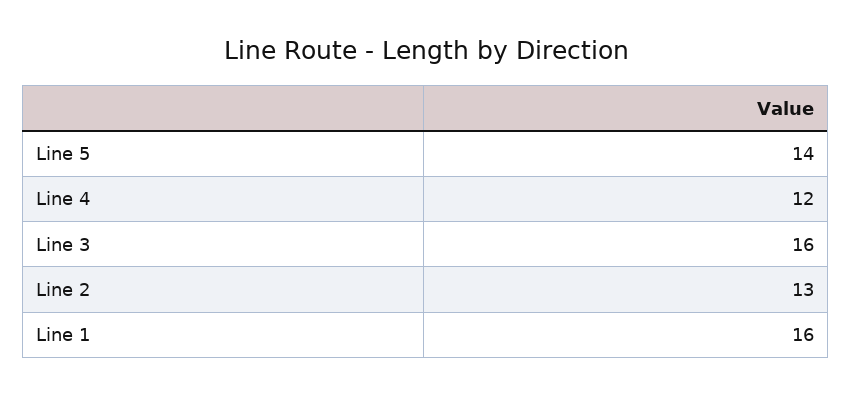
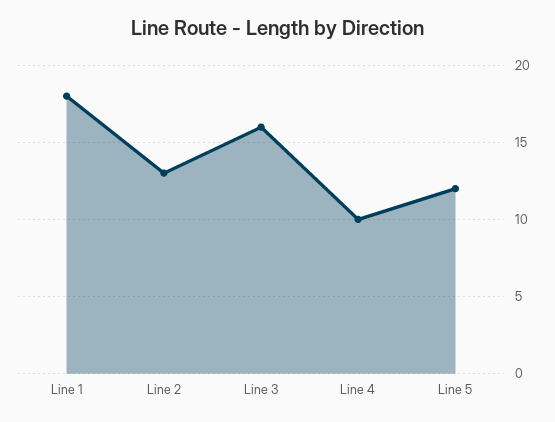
Line 5: 14 -> 12
Line 4: 12 -> 10
Line 1: 16 -> 18

